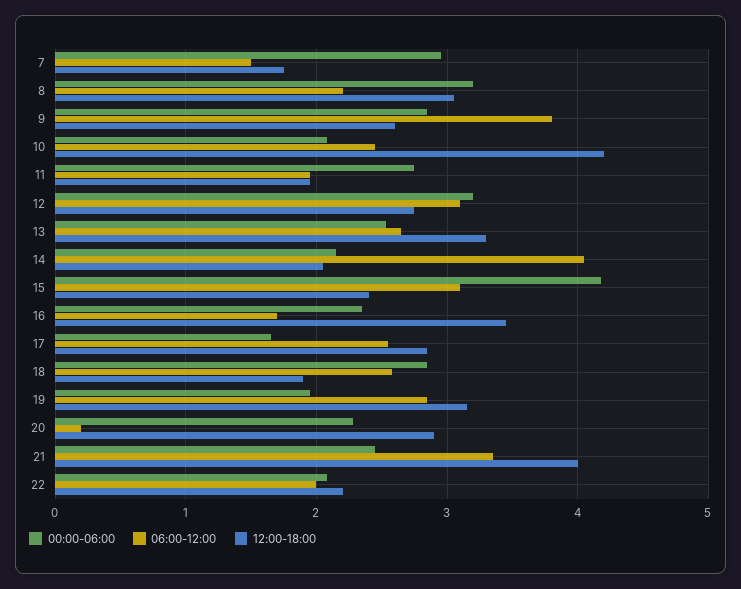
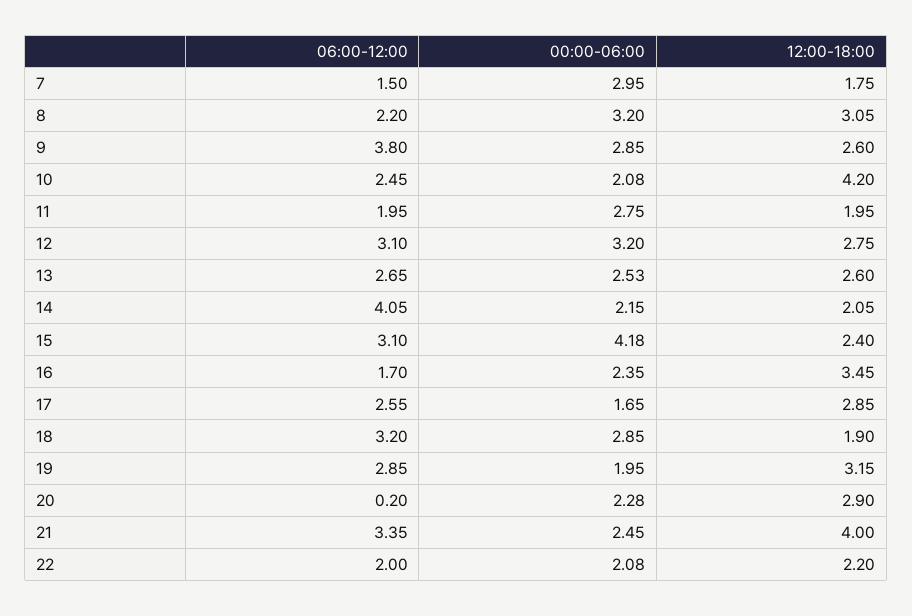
12:00-18:00, 13: 3.3 -> 2.6
06:00-12:00, 18: 2.6 -> 3.2

